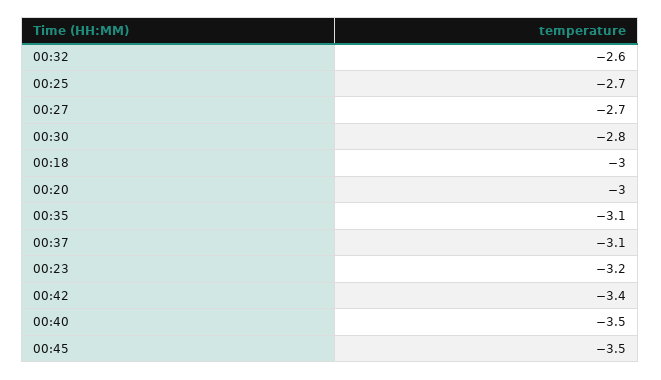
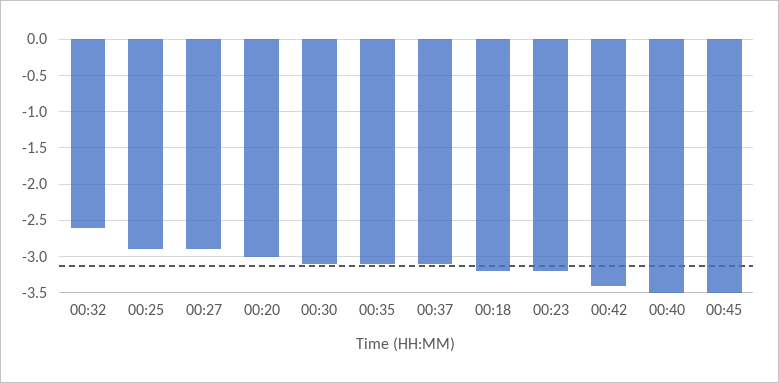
00:25: -2.7 -> -2.9
00:27: -2.7 -> -2.9
00:30: -2.8 -> -3.1
00:18: -3 -> -3.2

